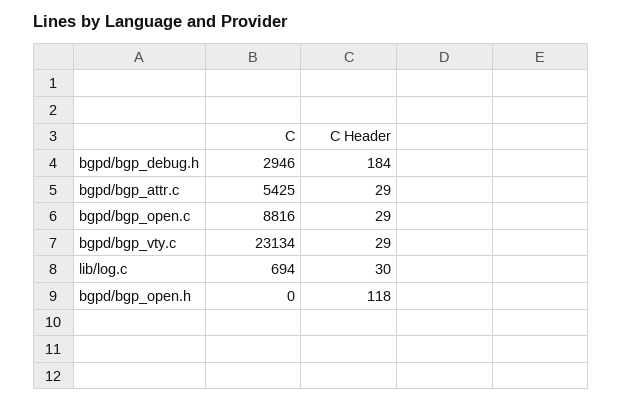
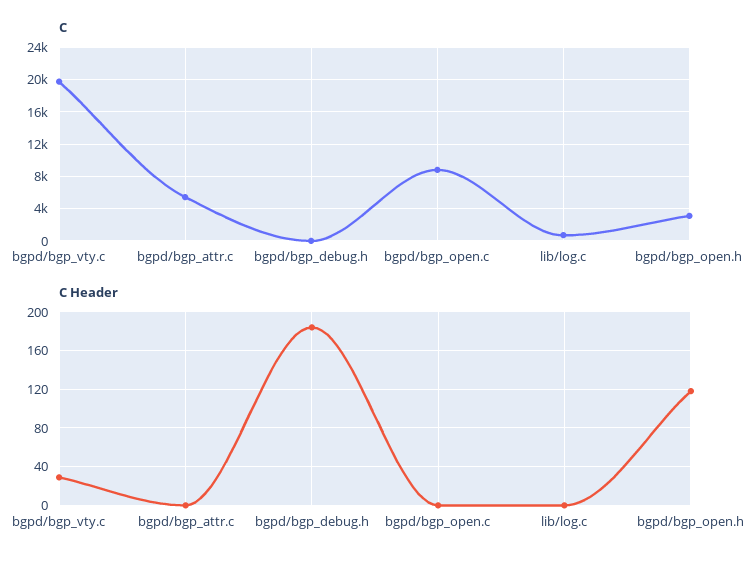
C, bgpd/bgp_debug.h: 2946 -> 0
C Header, bgpd/bgp_attr.c: 29 -> 0
C Header, bgpd/bgp_open.c: 29 -> 0
C, bgpd/bgp_vty.c: 23134 -> 20000
C Header, lib/log.c: 30 -> 0
C, bgpd/bgp_open.h: 0 -> 3000

